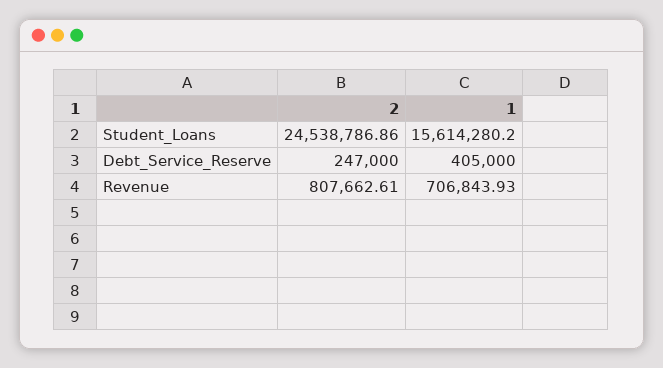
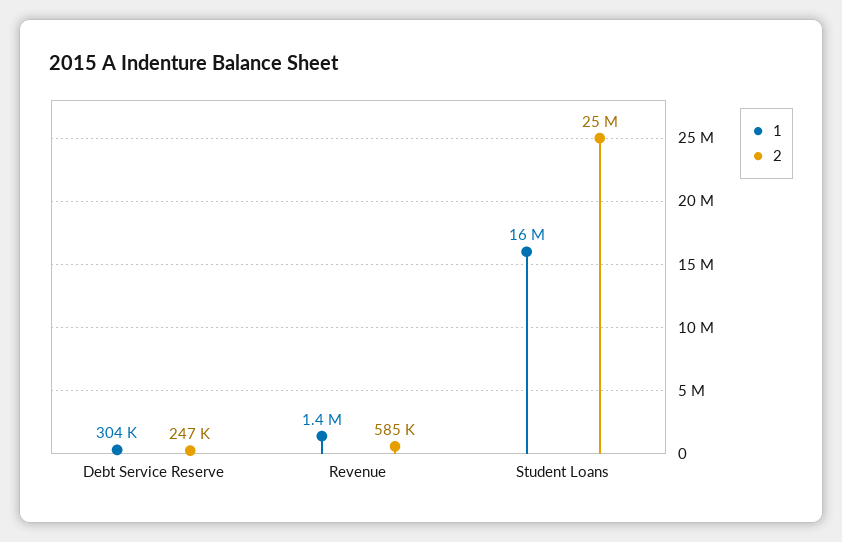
1, Debt_Service_Reserve: 405000 -> 304000
2, Revenue: 807662.61 -> 585000
1, Revenue: 706843.93 -> 1400000

